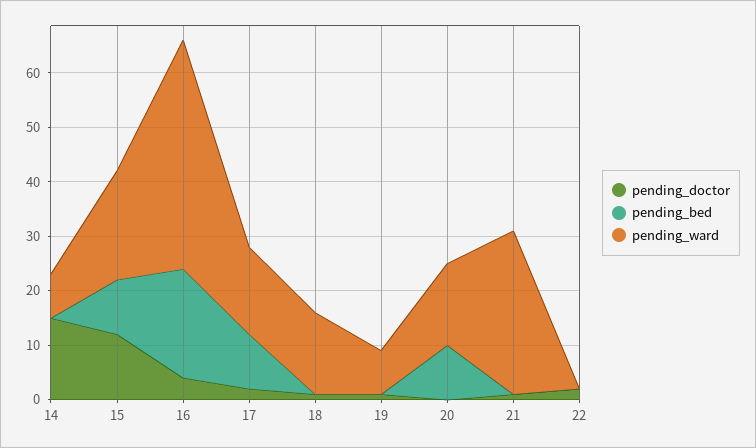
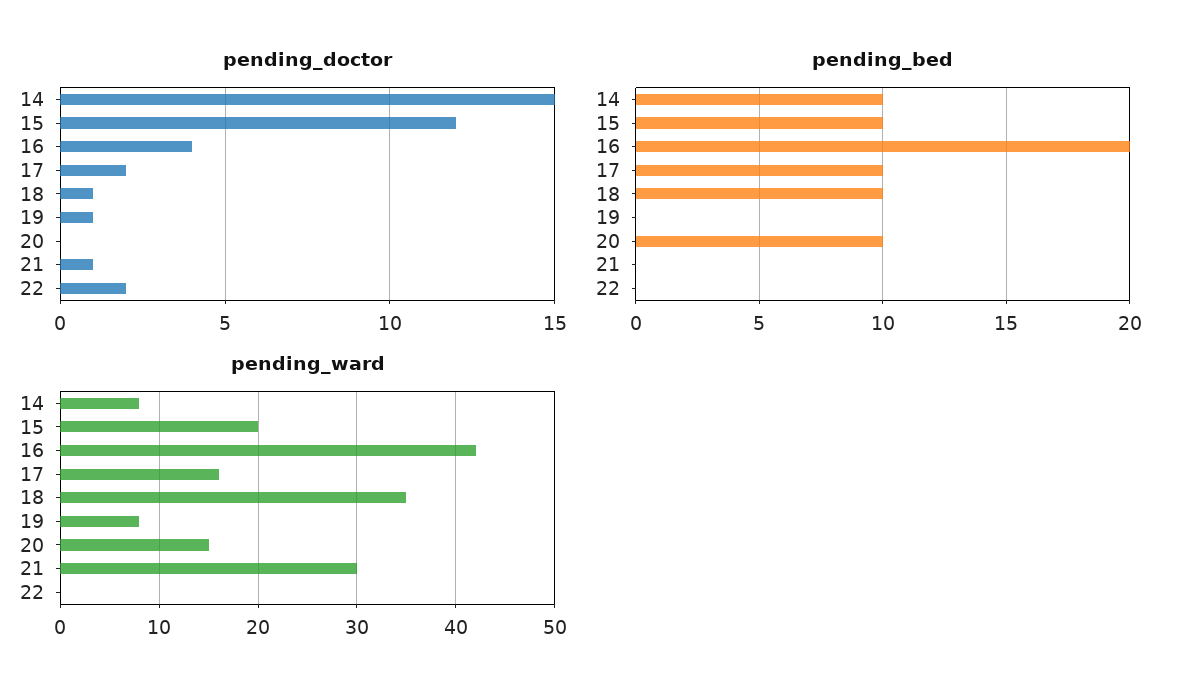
pending_bed, 14: 0 -> 10
pending_bed, 18: 0 -> 10
pending_ward, 18: 15 -> 35

